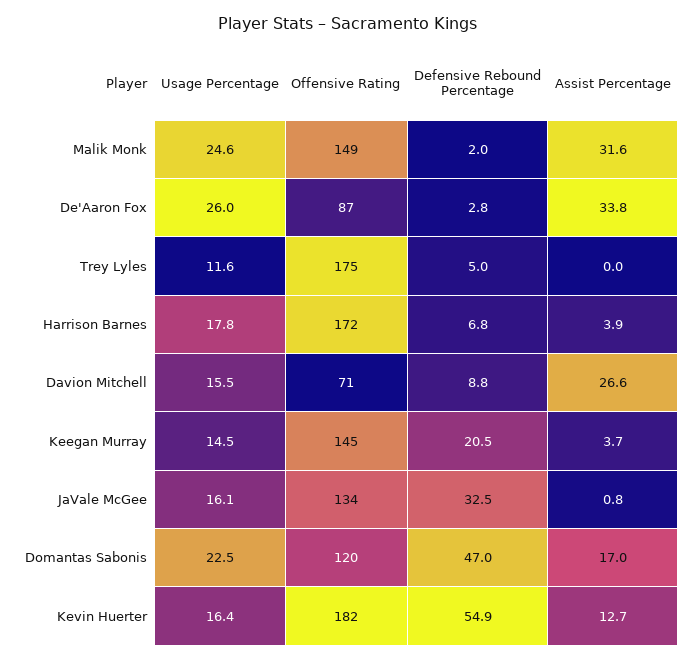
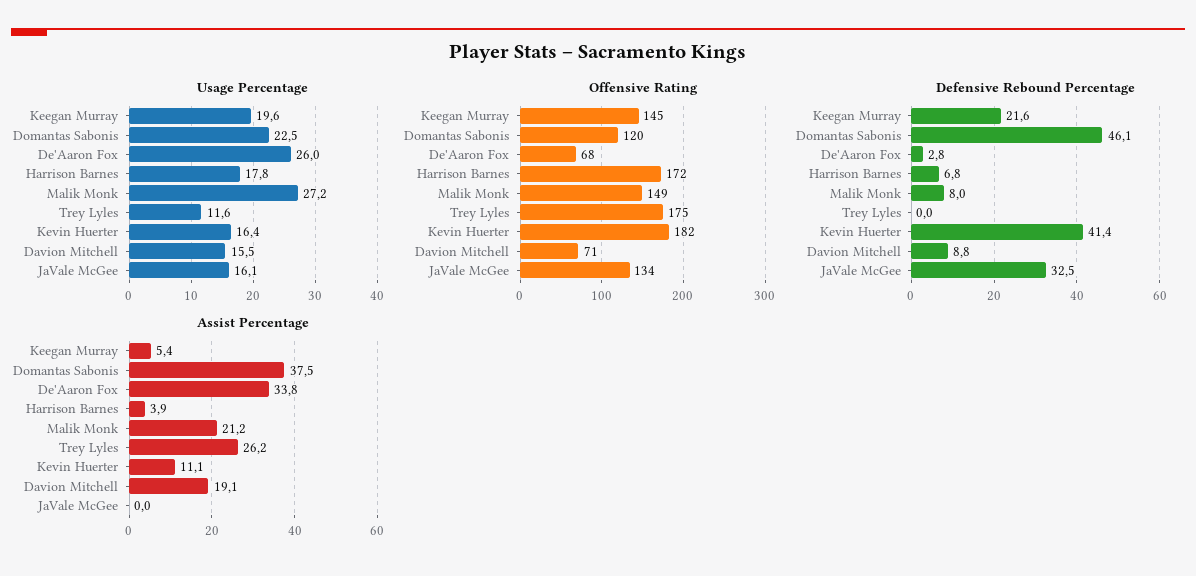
Usage Percentage, Malik Monk: 24.6 -> 27.2
Defensive Rebound Percentage, Malik Monk: 2 -> 8
Assist Percentage, Malik Monk: 31.6 -> 21.2
Offensive Rating, De'Aaron Fox: 87 -> 68
Defensive Rebound Percentage, Trey Lyles: 5 -> 0
Assist Percentage, Trey Lyles: 0 -> 26.2
Assist Percentage, Davion Mitchell: 26.6 -> 19.1
Usage Percentage, Keegan Murray: 14.5 -> 19.6
Defensive Rebound Percentage, Keegan Murray: 20.5 -> 21.6
Assist Percentage, Keegan Murray: 3.7 -> 5.4
Assist Percentage, JaVale McGee: 0.8 -> 0
Defensive Rebound Percentage, Domantas Sabonis: 47 -> 46.1
Assist Percentage, Domantas Sabonis: 17 -> 37.5
Defensive Rebound Percentage, Kevin Huerter: 54.9 -> 41.4
Assist Percentage, Kevin Huerter: 12.7 -> 11.1

